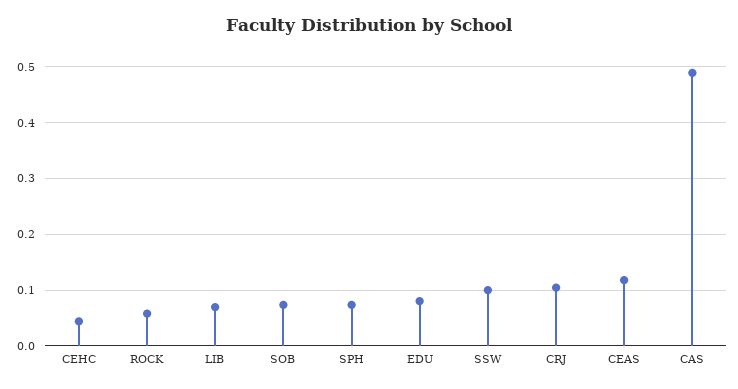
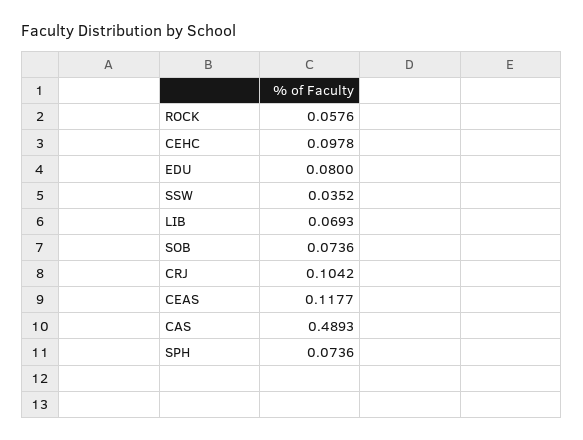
CEHC: 0.04 -> 0.0978
SSW: 0.1 -> 0.0352

